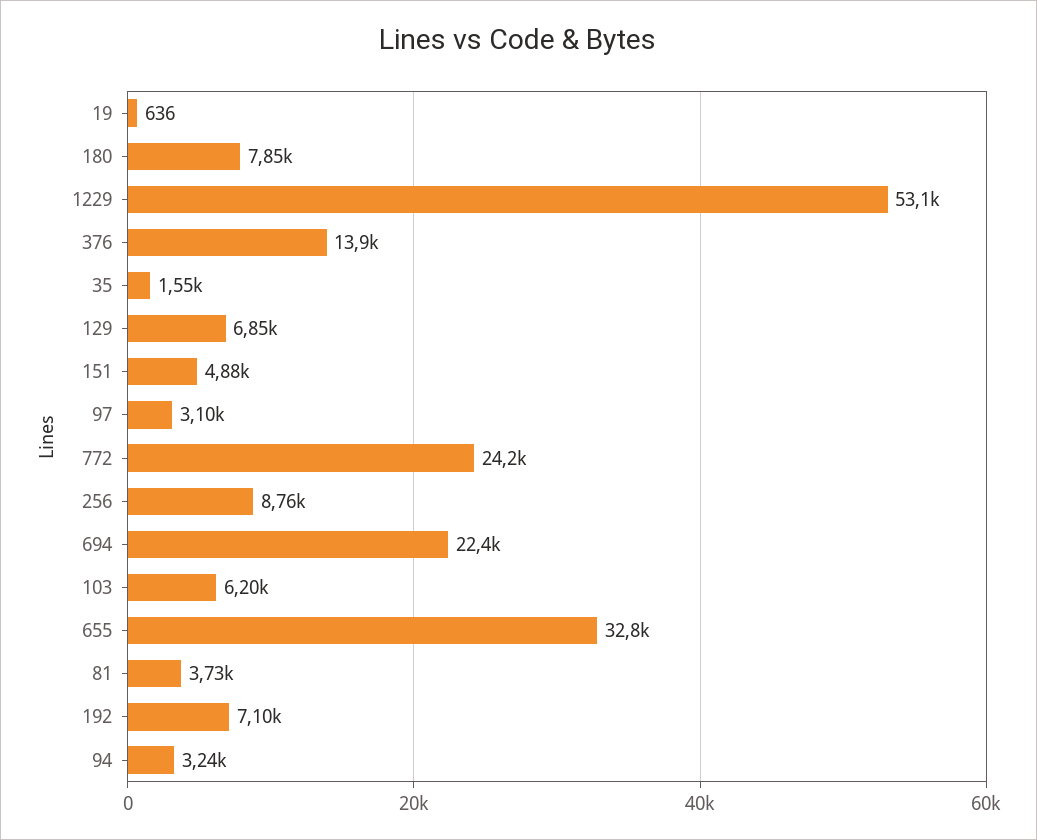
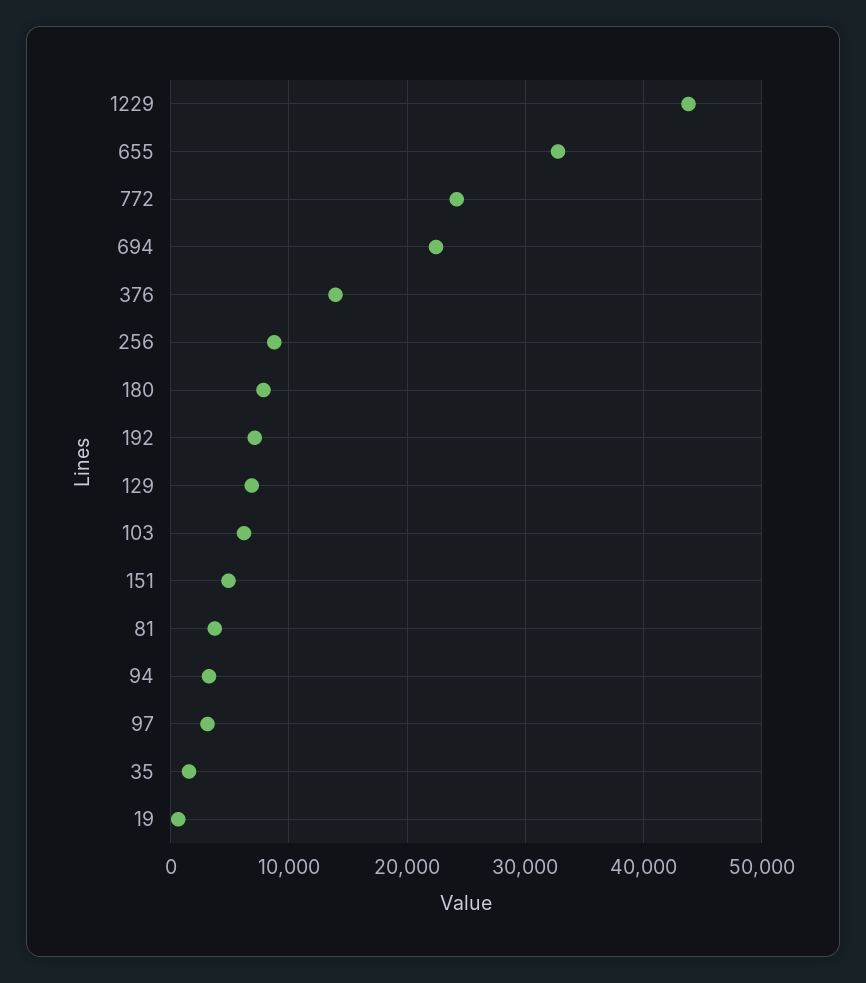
1229: 53100 -> 44000

